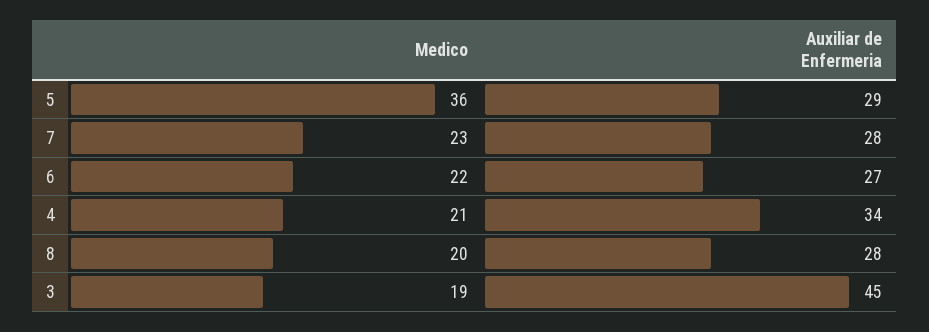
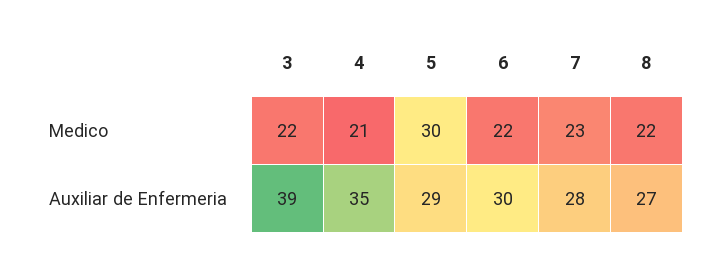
Medico, 5: 36 -> 30
Auxiliar de Enfermeria, 6: 27 -> 30
Auxiliar de Enfermeria, 4: 34 -> 35
Medico, 8: 20 -> 22
Auxiliar de Enfermeria, 8: 28 -> 27
Medico, 3: 19 -> 22
Auxiliar de Enfermeria, 3: 45 -> 39

